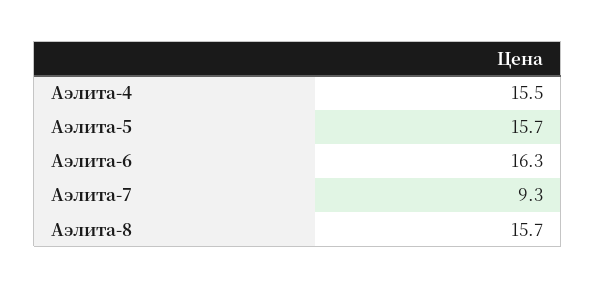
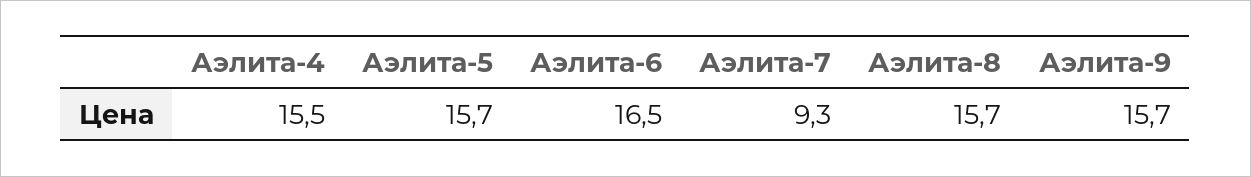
Аэлита-6: 16.3 -> 16.5
Аэлита-9: none -> 15.7

